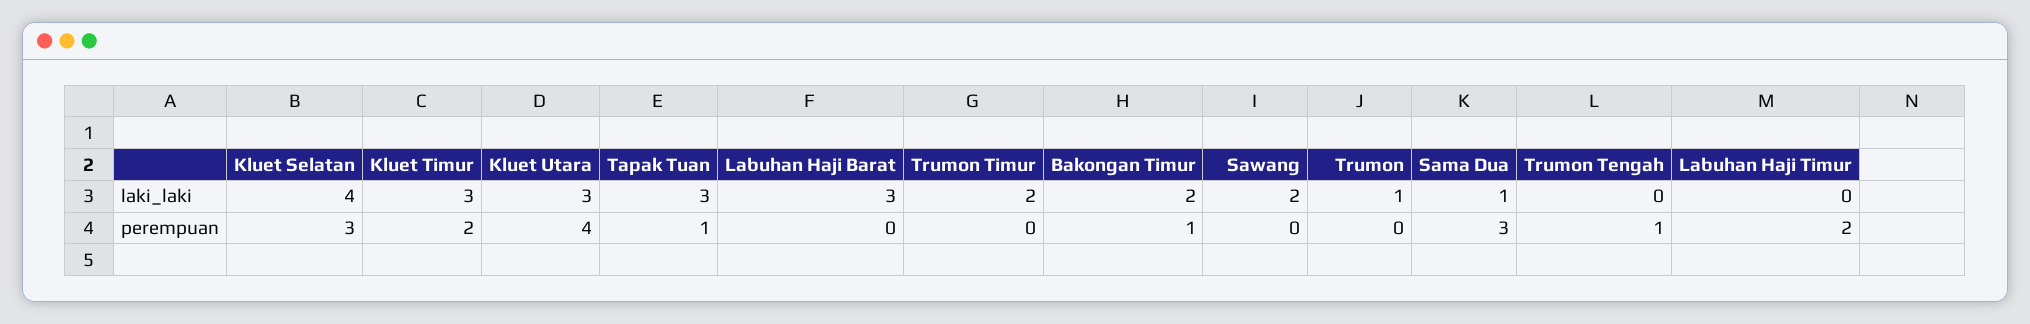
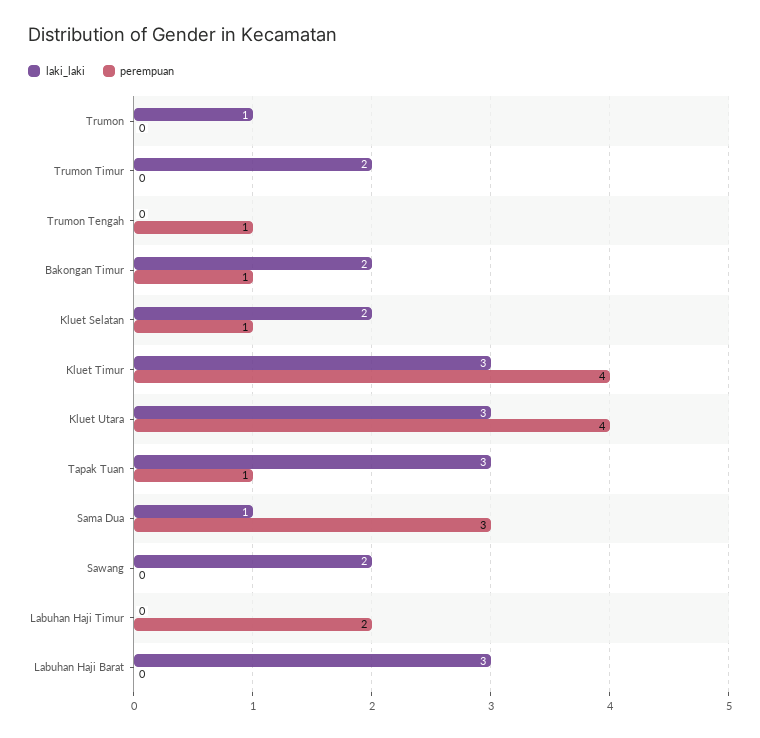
laki_laki, Kluet Selatan: 4 -> 2
perempuan, Kluet Selatan: 3 -> 1
perempuan, Kluet Timur: 2 -> 4

